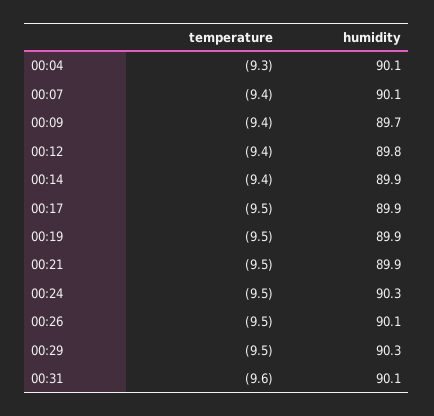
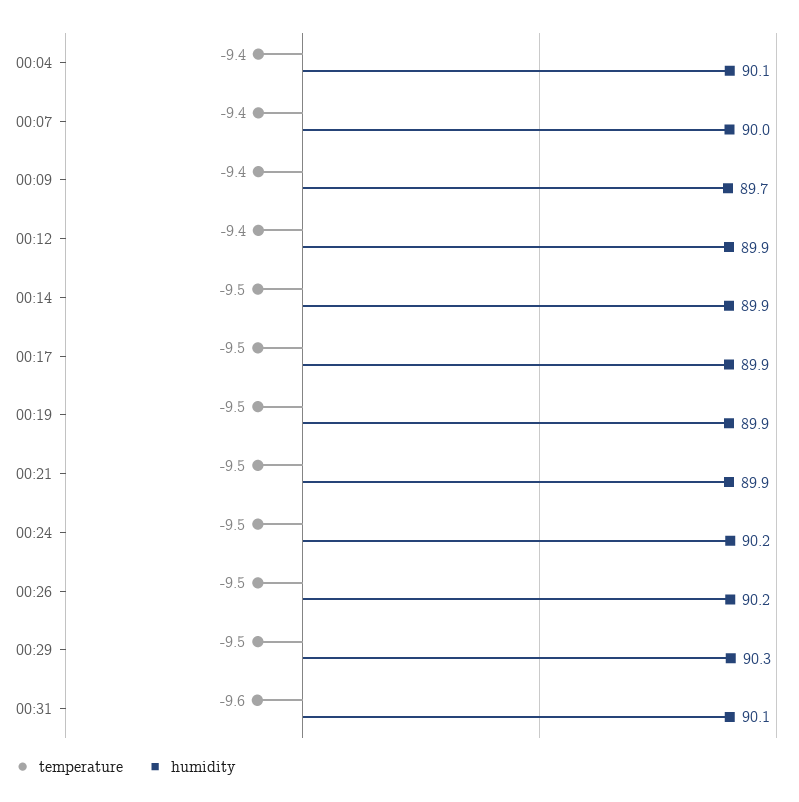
temperature, 00:04: -9.3 -> -9.4
humidity, 00:07: 90.1 -> 90
humidity, 00:12: 89.8 -> 89.9
temperature, 00:14: -9.4 -> -9.5
humidity, 00:24: 90.3 -> 90.2
humidity, 00:26: 90.1 -> 90.2

